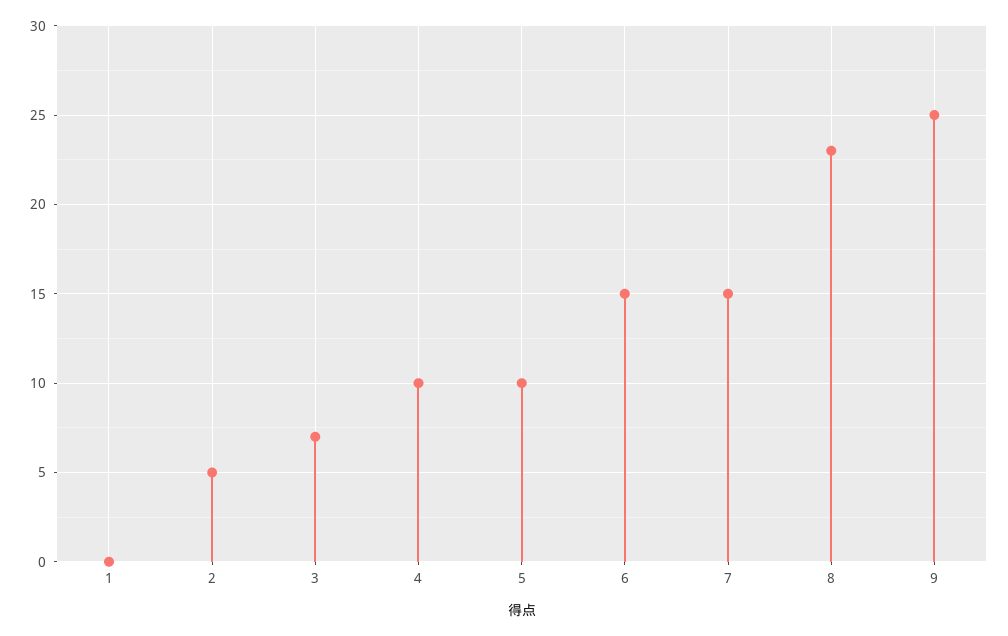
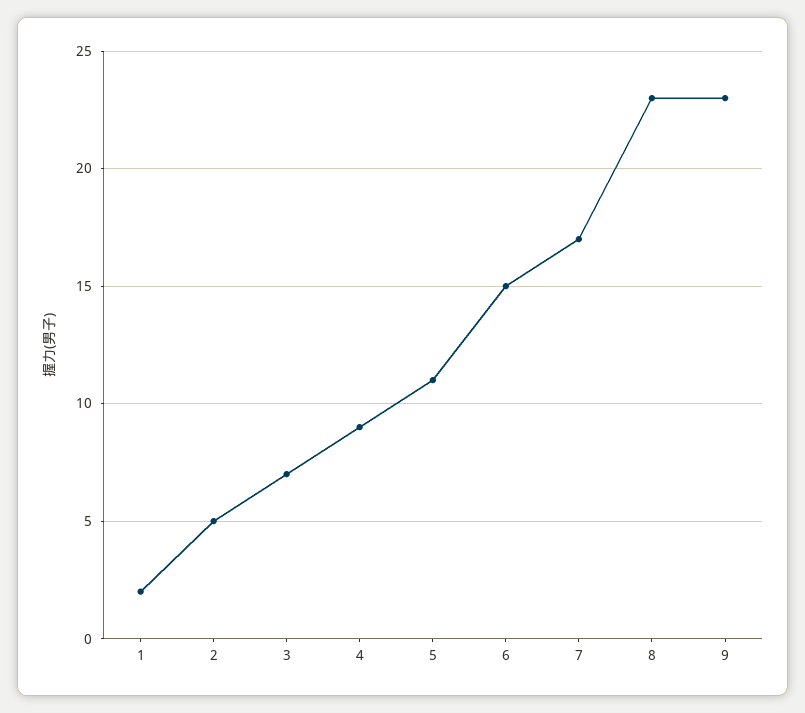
1: 0 -> 2
4: 10 -> 9
5: 10 -> 11
7: 15 -> 17
9: 25 -> 23

